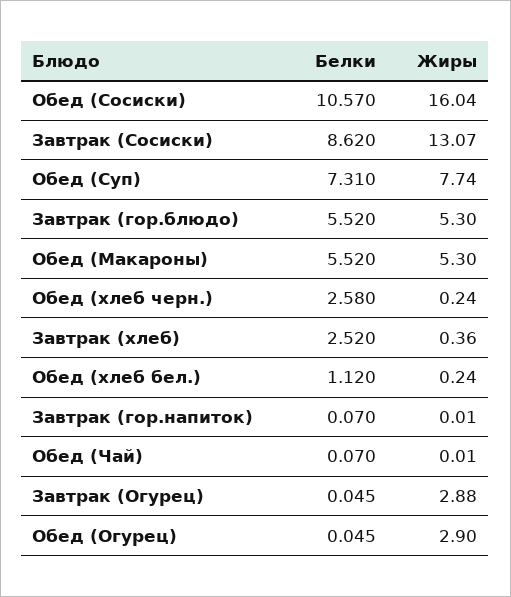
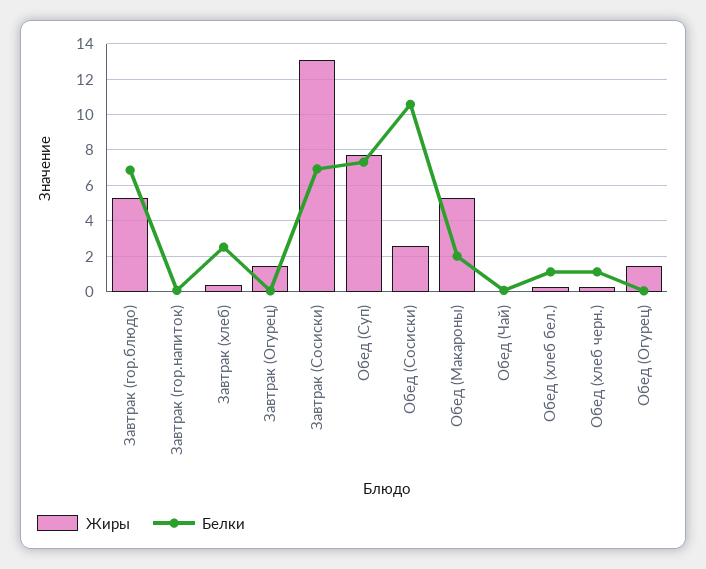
Жиры, Обед (Сосиски): 16.04 -> 2.5
Белки, Завтрак (Сосиски): 8.62 -> 7
Белки, Завтрак (гор.блюдо): 5.52 -> 7
Белки, Обед (Макароны): 5.52 -> 2
Белки, Обед (хлеб черн.): 2.58 -> 1
Жиры, Завтрак (Огурец): 2.88 -> 1.5
Жиры, Обед (Огурец): 2.9 -> 1.5

